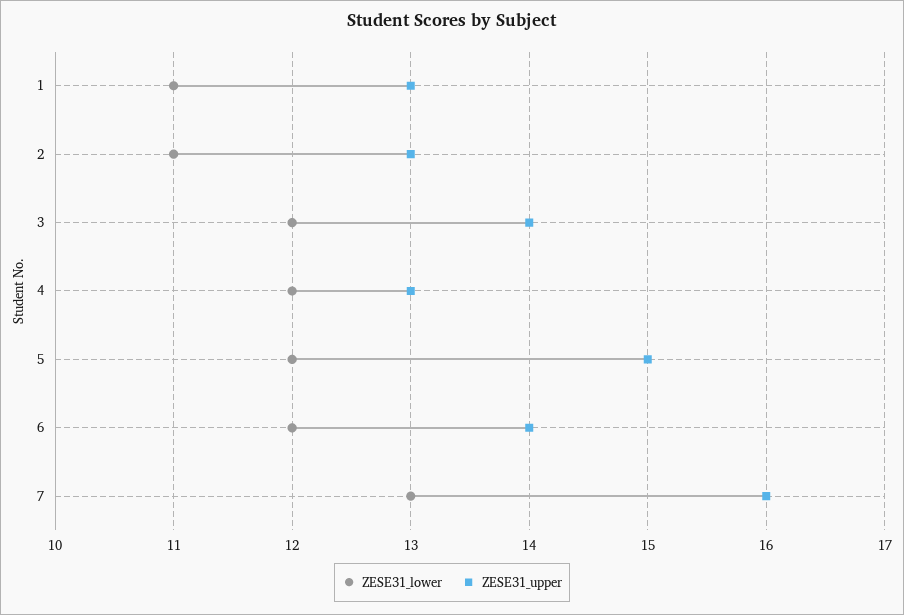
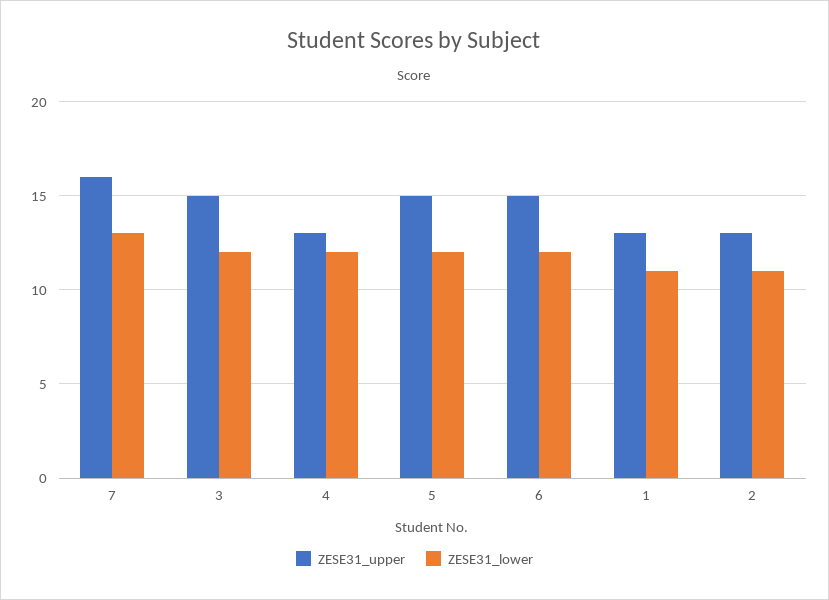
ZESE31_upper, 3: 14 -> 15
ZESE31_upper, 6: 14 -> 15

